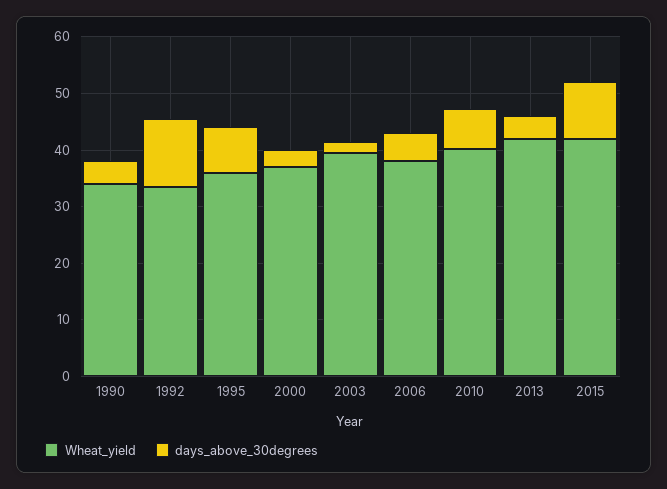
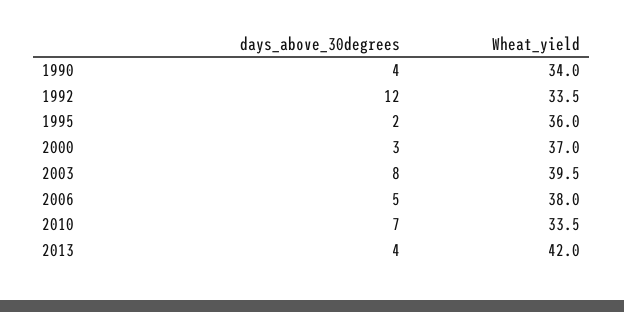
days_above_30degrees, 1995: 8 -> 2
days_above_30degrees, 2003: 2 -> 8
Wheat_yield, 2010: 40 -> 33.5
Wheat_yield, 2015: 42 -> none
days_above_30degrees, 2015: 10 -> none

